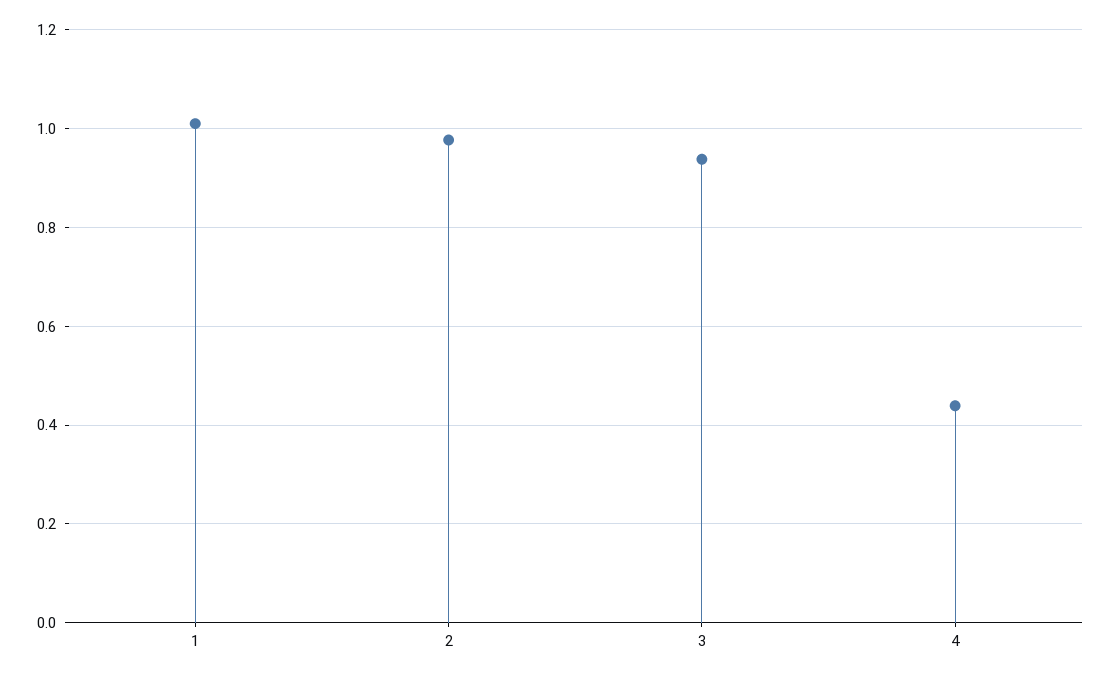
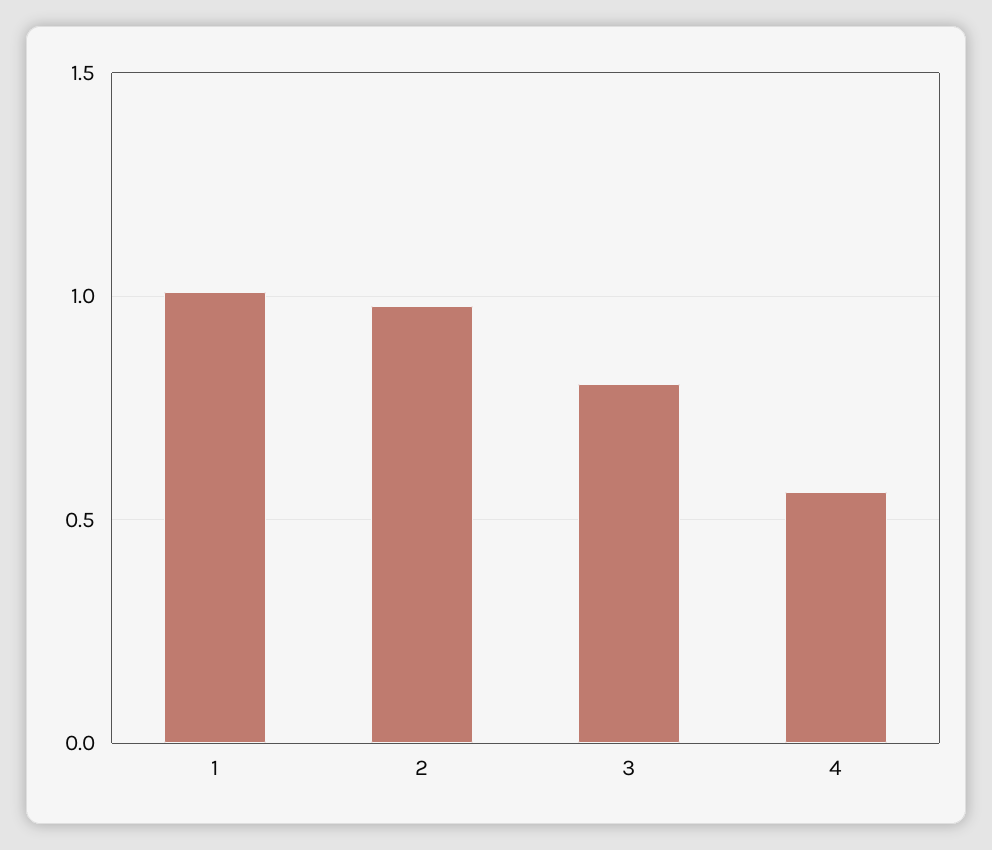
3: 0.94 -> 0.8
4: 0.44 -> 0.55

